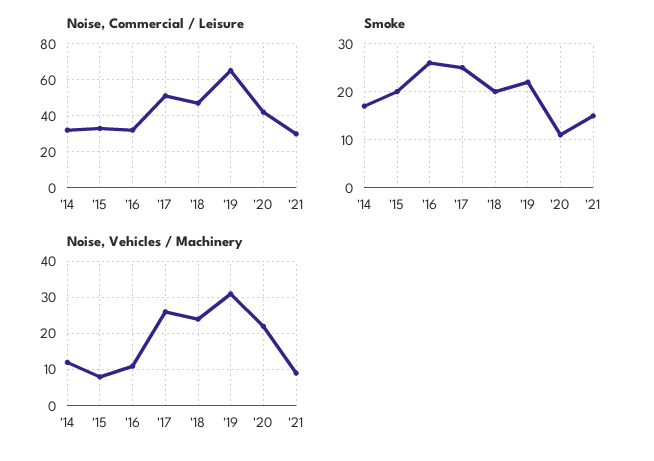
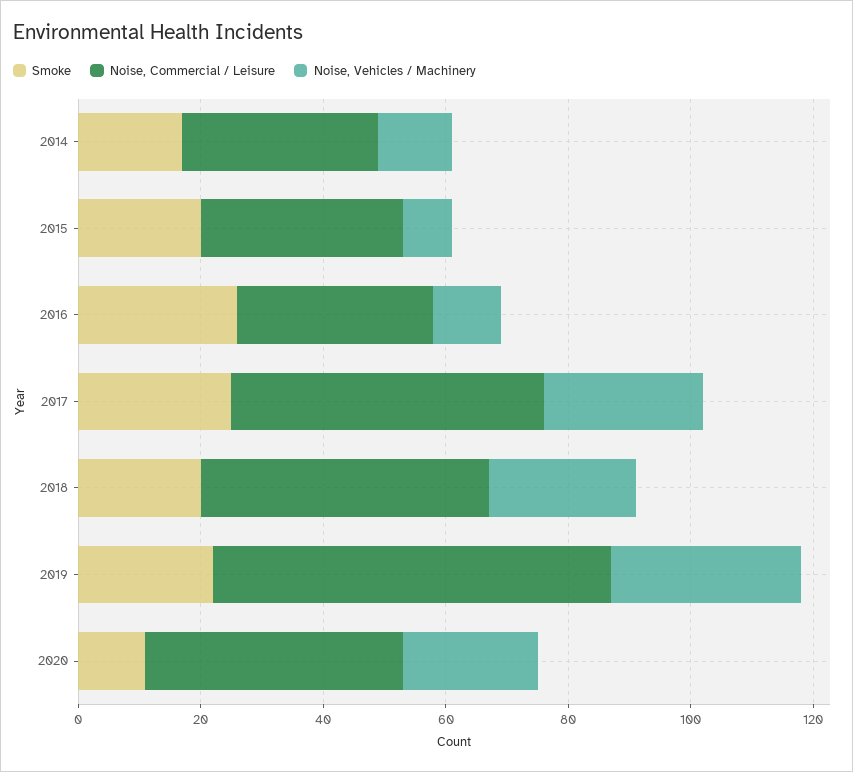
Noise, Commercial / Leisure, '21: 30 -> none
Smoke, '21: 15 -> none
Noise, Vehicles / Machinery, '21: 10 -> none

